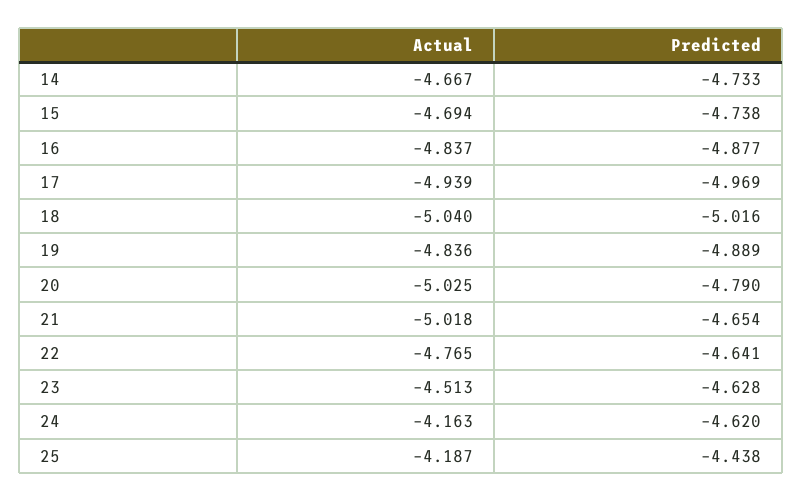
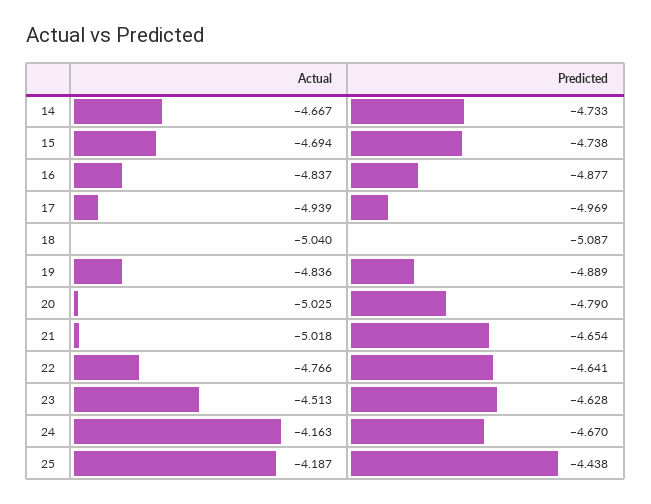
Predicted, 18: -5.016 -> -5.087
Actual, 22: -4.765 -> -4.766
Predicted, 24: -4.62 -> -4.67

